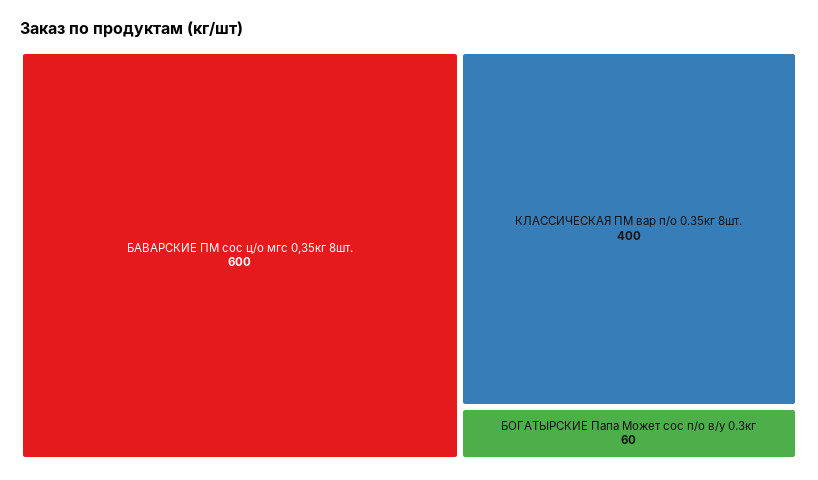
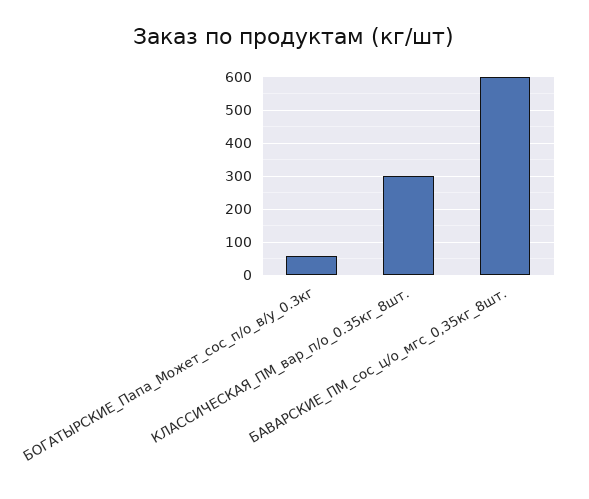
КЛАССИЧЕСКАЯ ПМ вар п/о 0.35кг 8шт.: 400 -> 300

